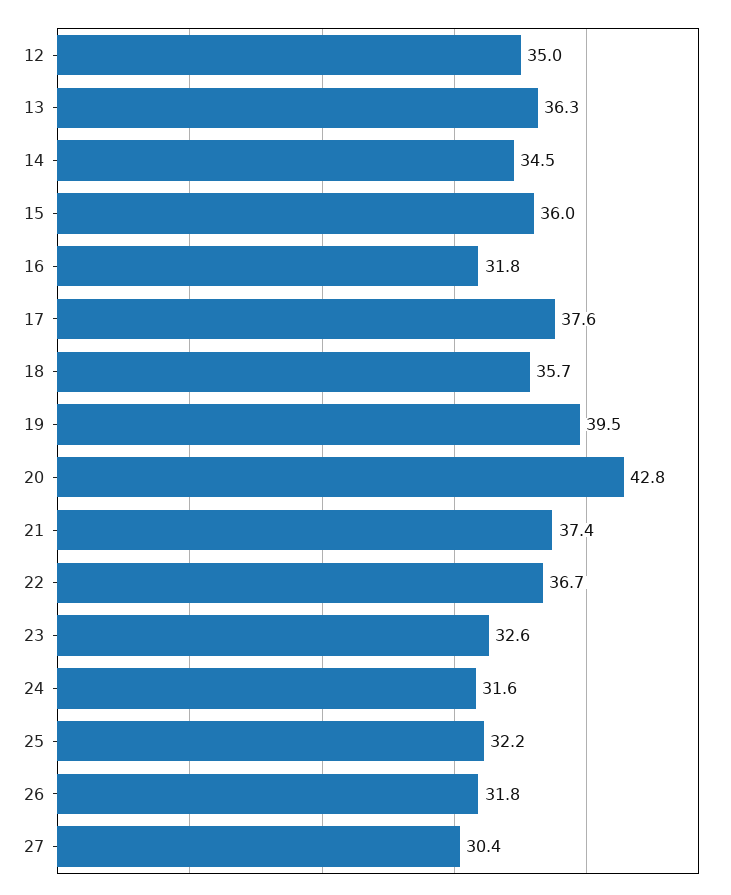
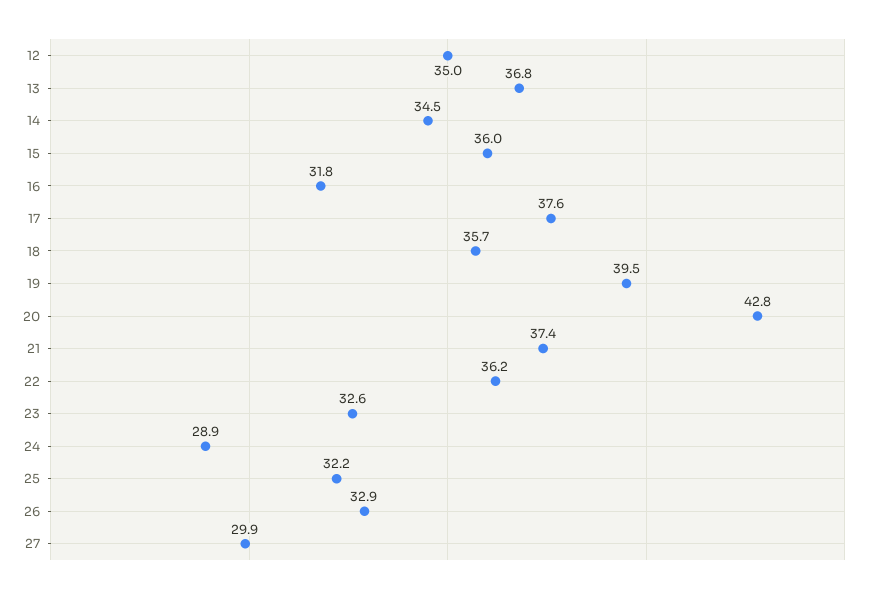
13: 36.3 -> 36.8
22: 36.7 -> 36.2
24: 31.6 -> 28.9
26: 31.8 -> 32.9
27: 30.4 -> 29.9

